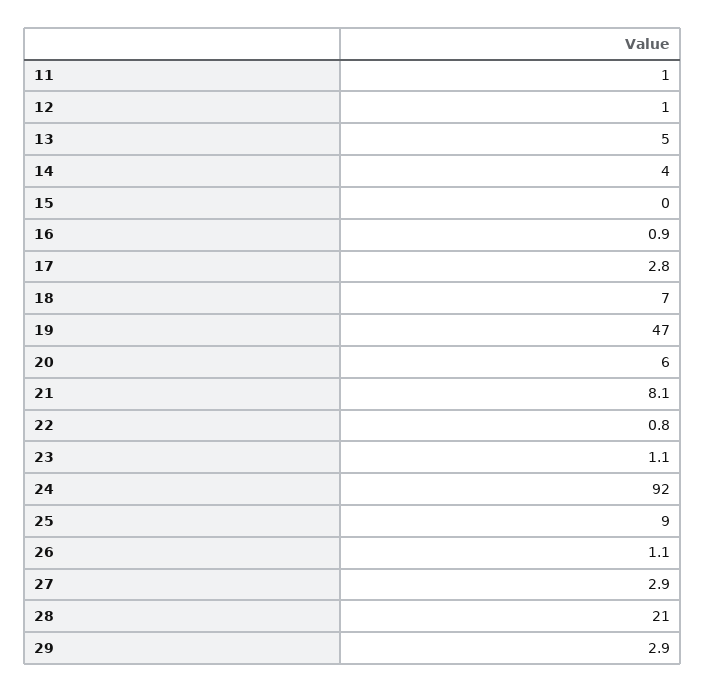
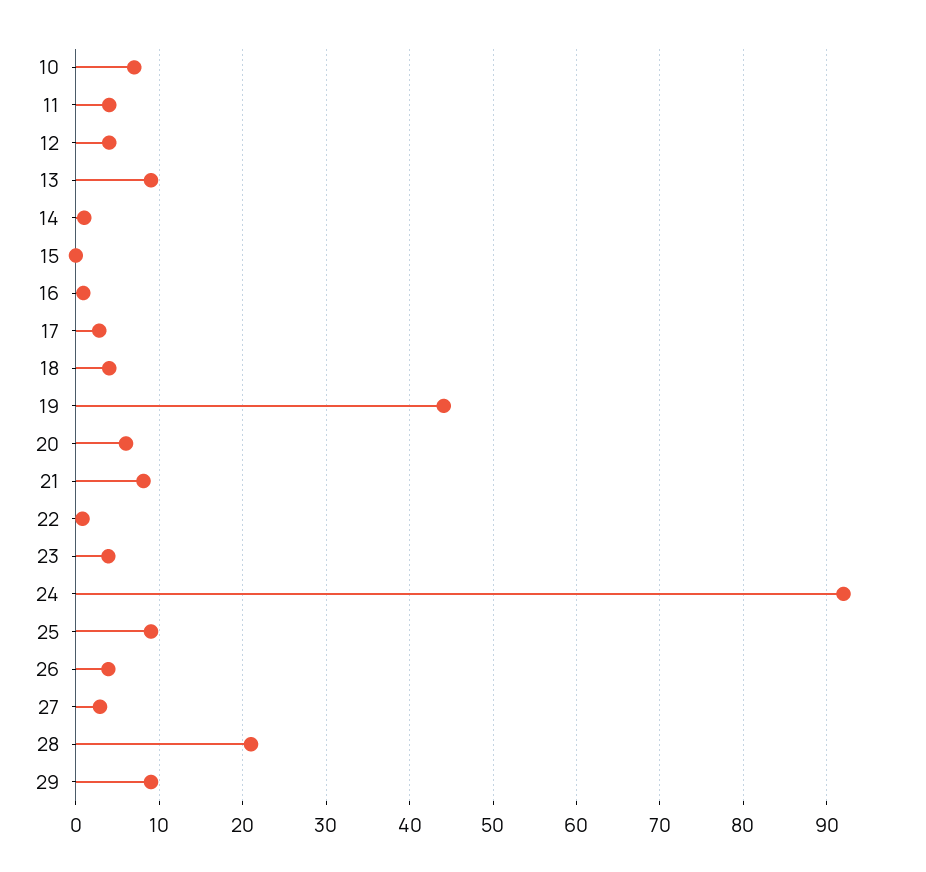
11: 1 -> 4
12: 1 -> 4
13: 5 -> 9
14: 4 -> 1
18: 7 -> 4
19: 47 -> 44
23: 1.1 -> 4
26: 1.1 -> 4
29: 2.9 -> 9
10: none -> 7

